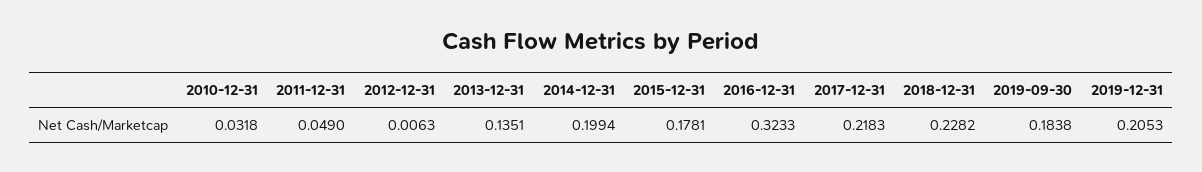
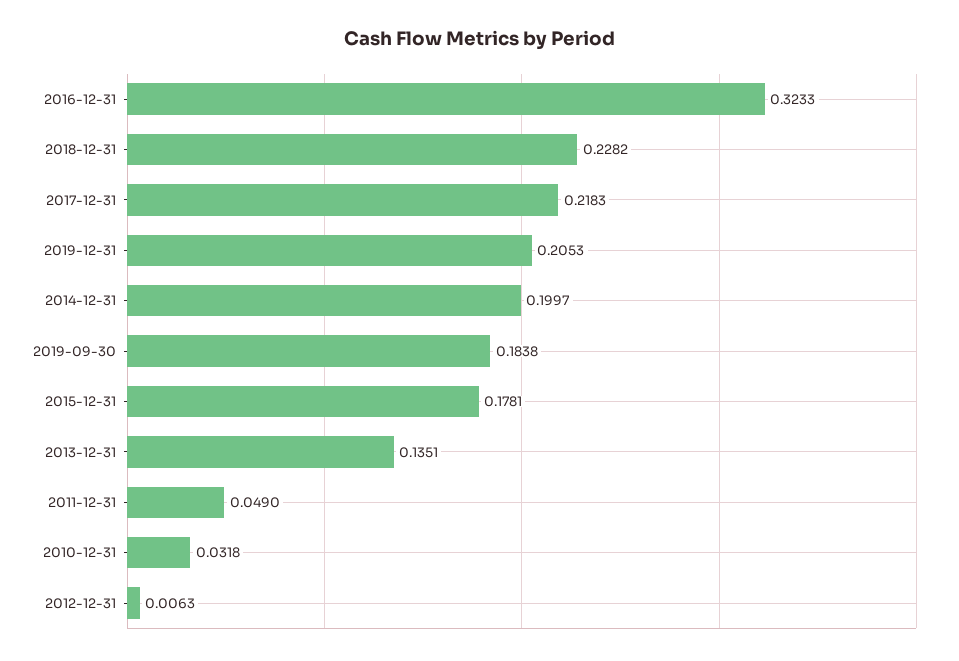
2014-12-31: 0.1994 -> 0.1997

